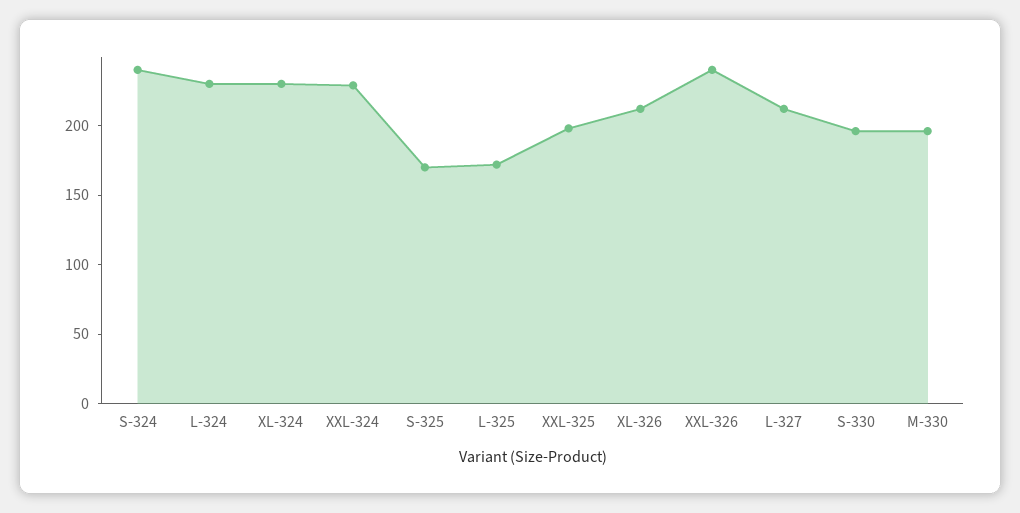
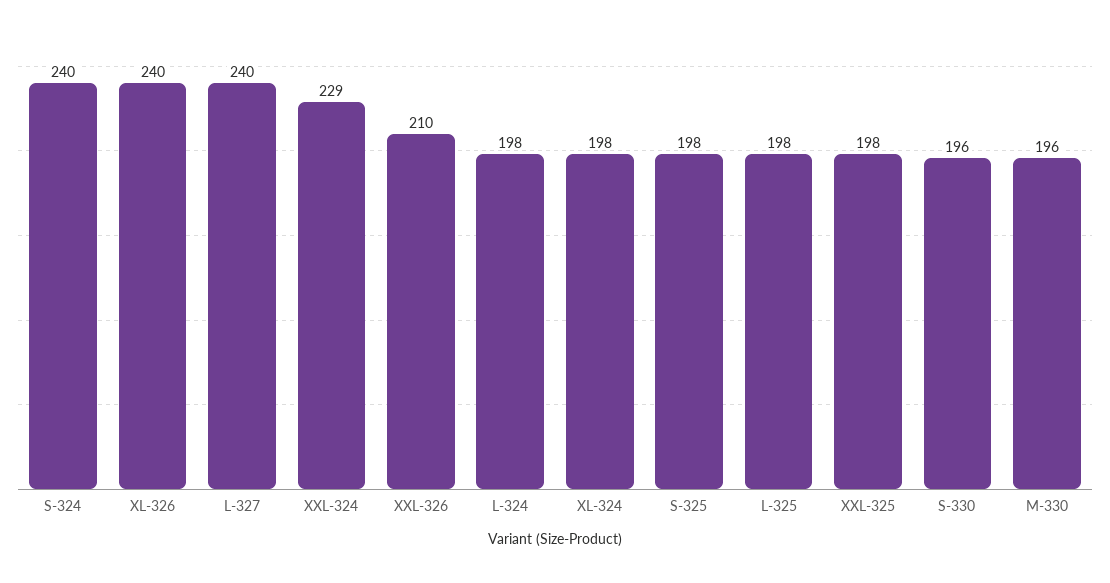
L-324: 230 -> 198
XL-324: 230 -> 198
S-325: 170 -> 198
L-325: 170 -> 198
XL-326: 210 -> 240
XXL-326: 240 -> 210
L-327: 210 -> 240

